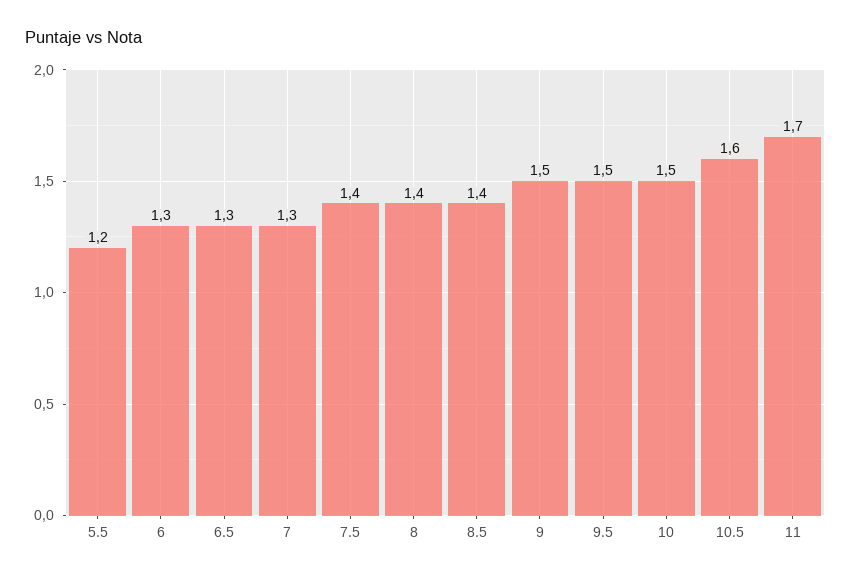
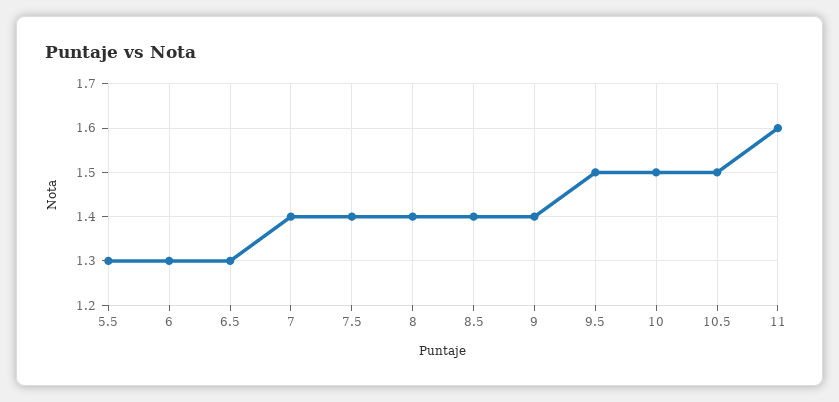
5.5: 1.2 -> 1.3
7: 1.3 -> 1.4
9: 1.5 -> 1.4
10.5: 1.6 -> 1.5
11: 1.7 -> 1.6

